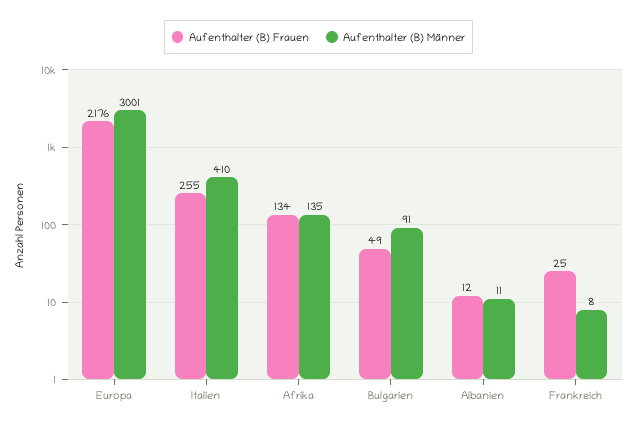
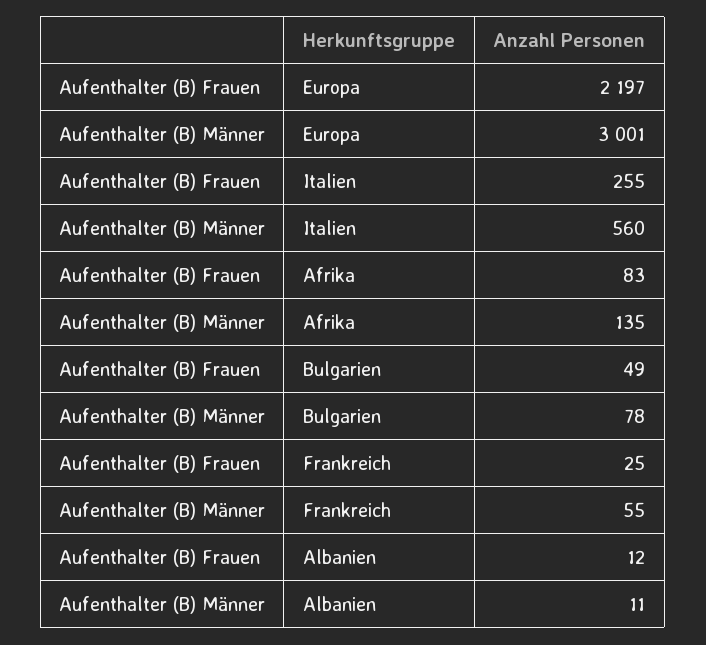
Aufenthalter (B) Frauen, Europa: 2176 -> 2197
Aufenthalter (B) Männer, Italien: 410 -> 560
Aufenthalter (B) Frauen, Afrika: 134 -> 83
Aufenthalter (B) Männer, Bulgarien: 91 -> 78
Aufenthalter (B) Männer, Frankreich: 8 -> 55

